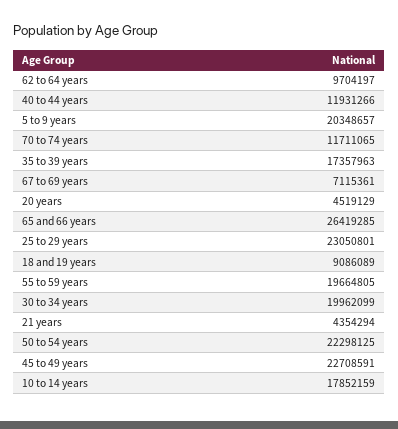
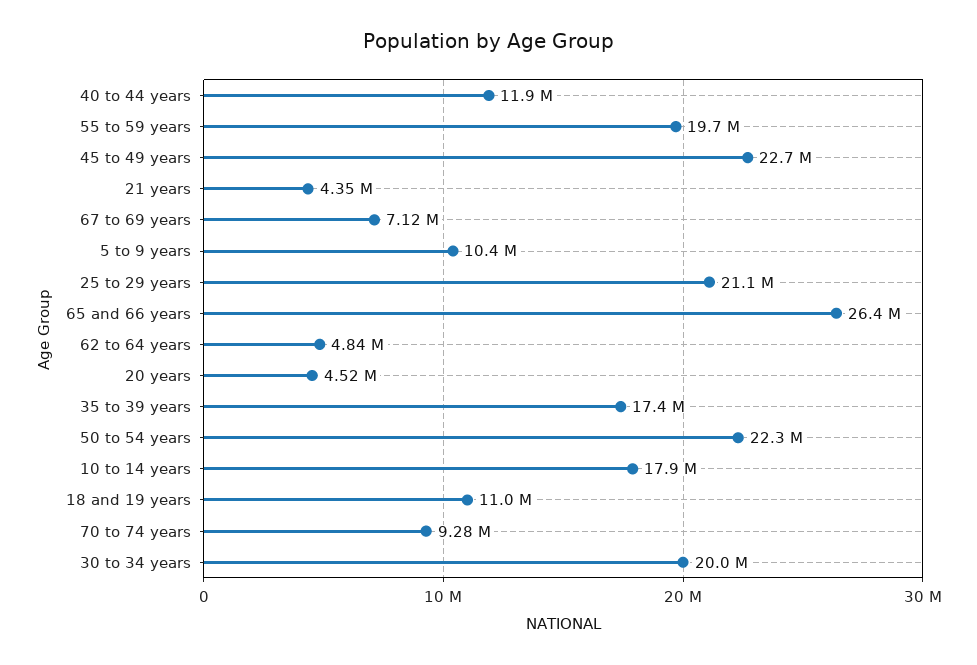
62 to 64 years: 9704197 -> 4840000
5 to 9 years: 20348657 -> 10400000
70 to 74 years: 11711065 -> 9280000
25 to 29 years: 23050801 -> 21100000
18 and 19 years: 9086089 -> 11000000

